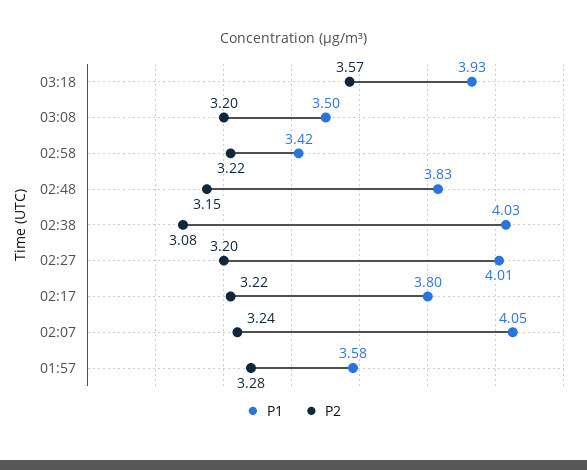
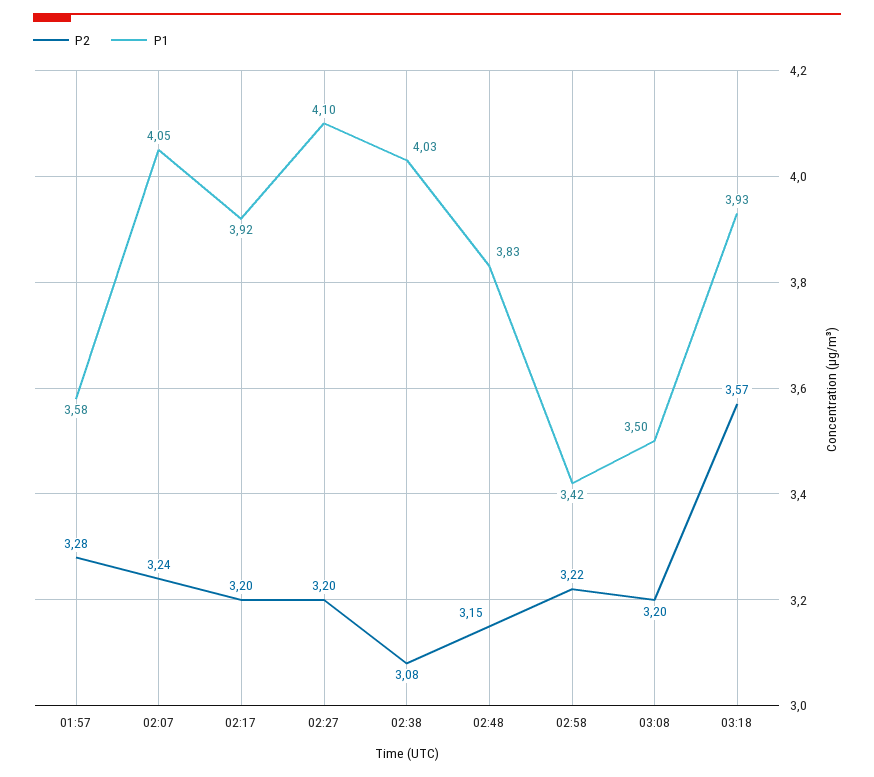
P1, 02:27: 4.01 -> 4.1
P1, 02:17: 3.8 -> 3.92
P2, 02:17: 3.22 -> 3.2

